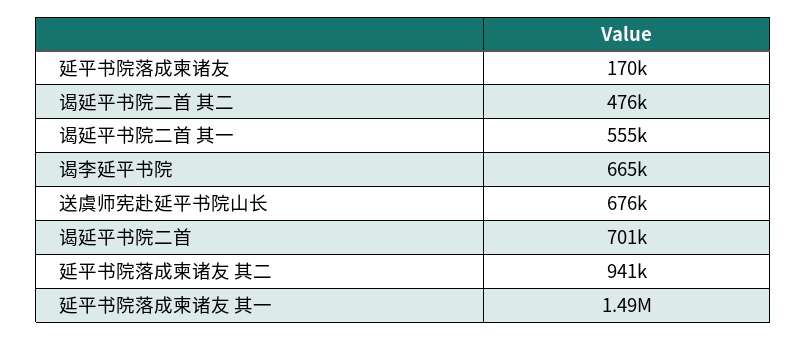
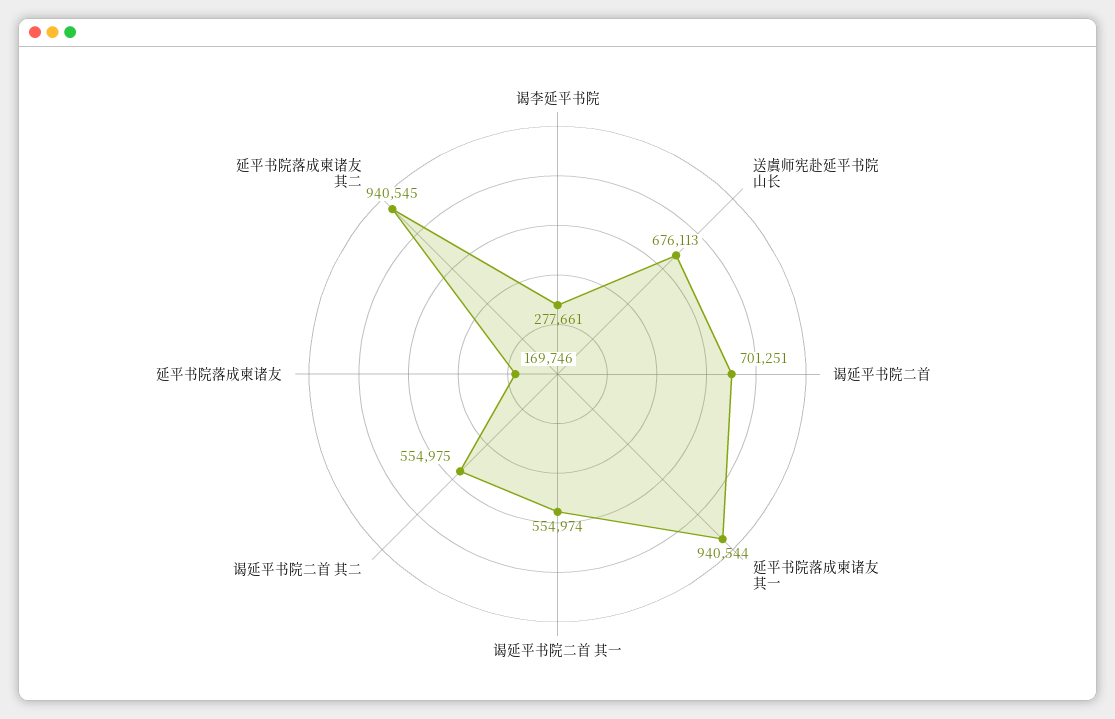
谒延平书院二首 其二: 476000 -> 554975
谒李延平书院: 665000 -> 277661
延平书院落成柬诸友 其一: 1490000 -> 940544

